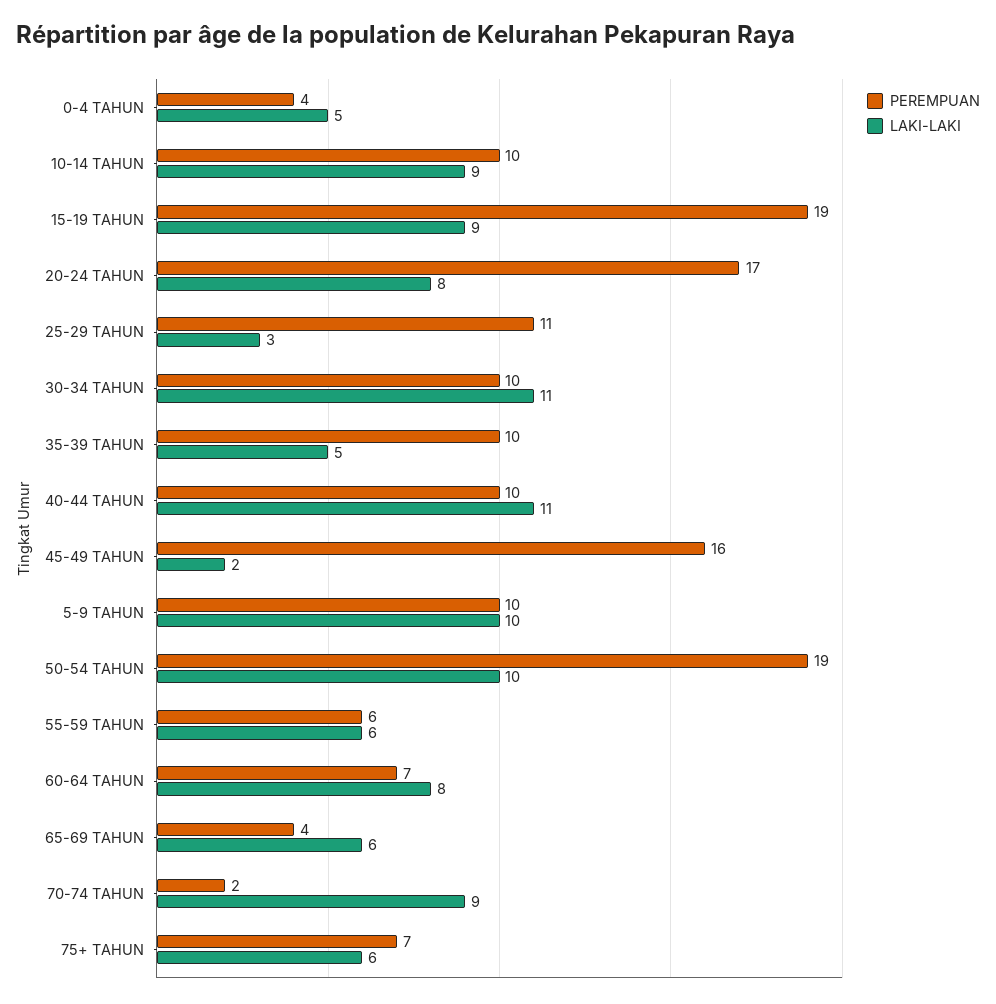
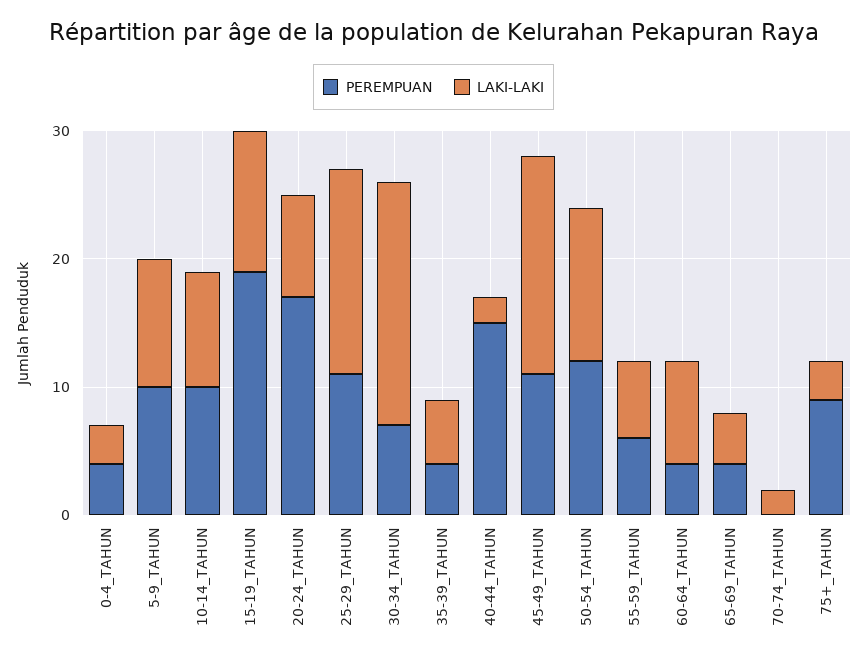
LAKI-LAKI, 0-4 TAHUN: 5 -> 3
LAKI-LAKI, 15-19 TAHUN: 9 -> 11
LAKI-LAKI, 25-29 TAHUN: 3 -> 16
PEREMPUAN, 30-34 TAHUN: 10 -> 7
LAKI-LAKI, 30-34 TAHUN: 11 -> 19
PEREMPUAN, 35-39 TAHUN: 10 -> 4
PEREMPUAN, 40-44 TAHUN: 10 -> 15
LAKI-LAKI, 40-44 TAHUN: 11 -> 2
PEREMPUAN, 45-49 TAHUN: 16 -> 11
LAKI-LAKI, 45-49 TAHUN: 2 -> 17
PEREMPUAN, 50-54 TAHUN: 19 -> 12
LAKI-LAKI, 50-54 TAHUN: 10 -> 12
PEREMPUAN, 60-64 TAHUN: 7 -> 4
LAKI-LAKI, 65-69 TAHUN: 6 -> 4
PEREMPUAN, 70-74 TAHUN: 2 -> 0
LAKI-LAKI, 70-74 TAHUN: 9 -> 2
PEREMPUAN, 75+ TAHUN: 7 -> 9
LAKI-LAKI, 75+ TAHUN: 6 -> 3

